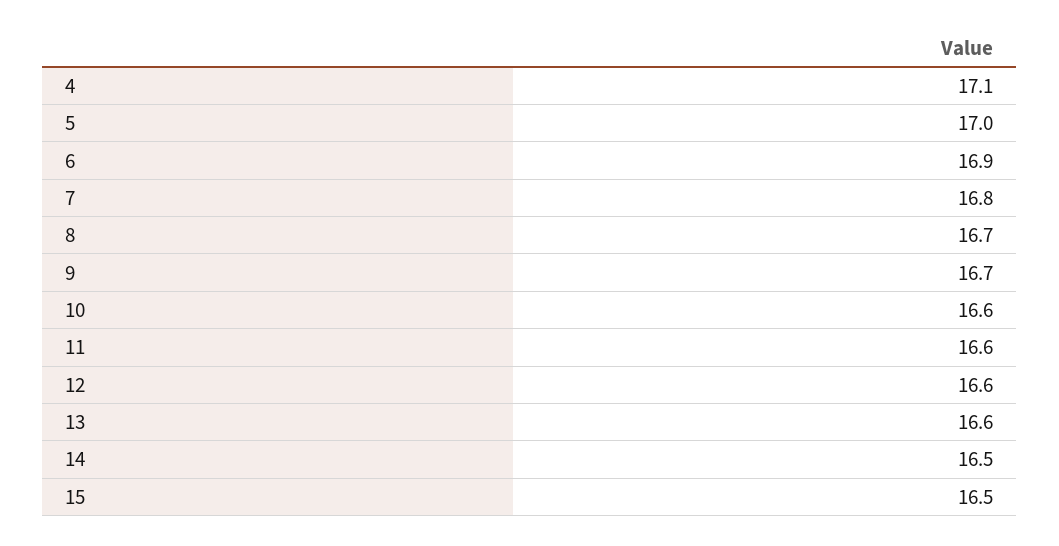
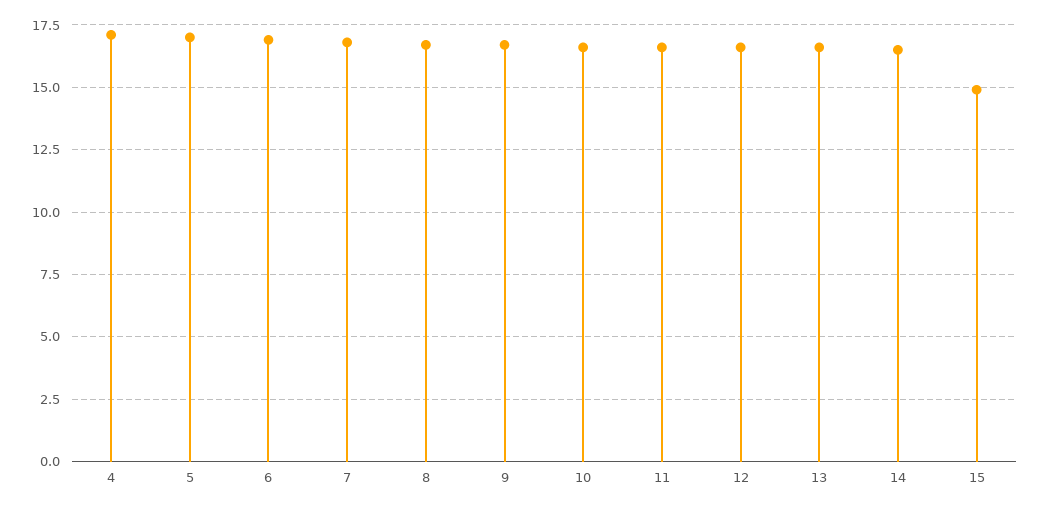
15: 16.5 -> 15

